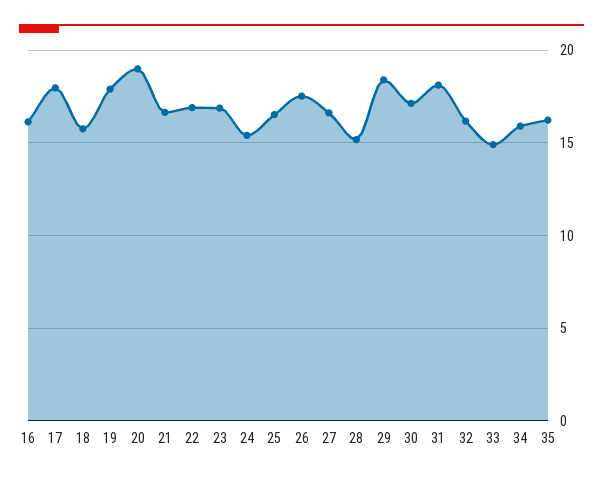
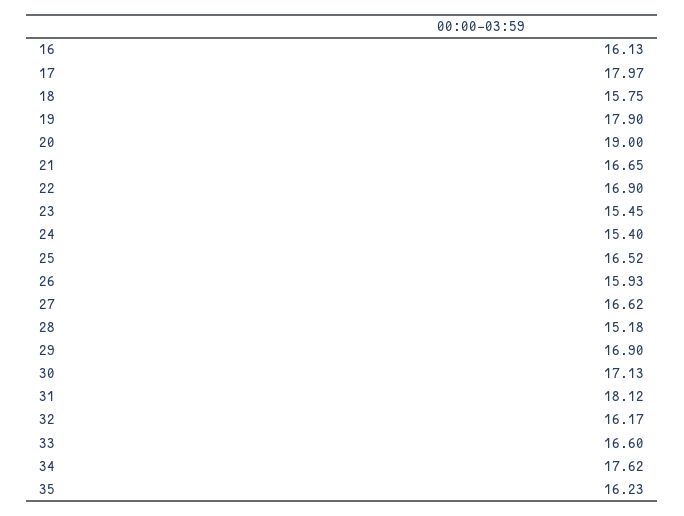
23: 17 -> 15.45
26: 17.5 -> 15.93
29: 18.5 -> 16.9
33: 15 -> 16.6
34: 16 -> 17.62

